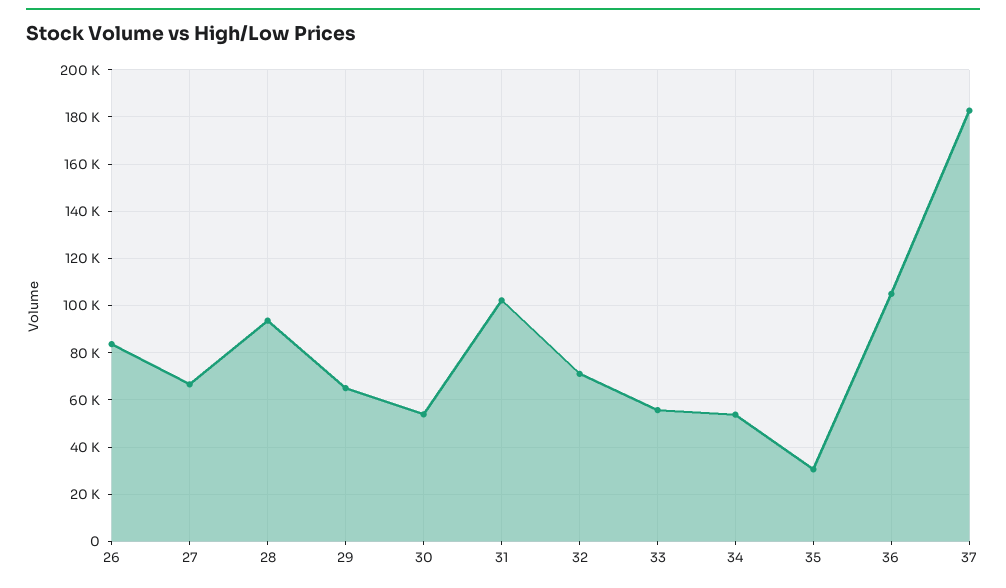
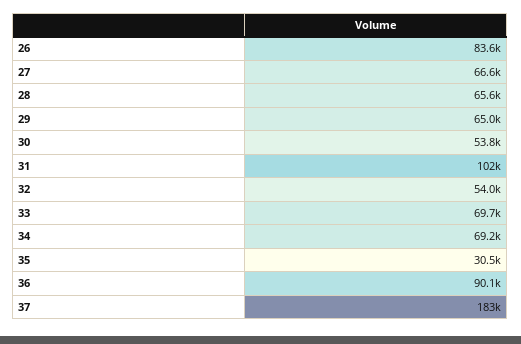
28: 95000 -> 65600
32: 70000 -> 54000
33: 55000 -> 69700
34: 55000 -> 69200
36: 105000 -> 90100

